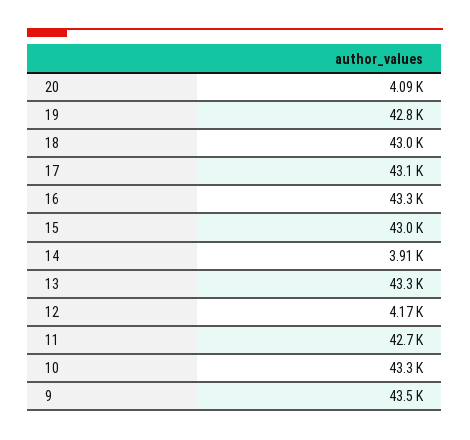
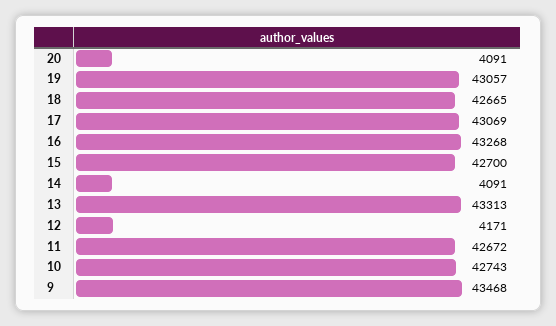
19: 42800 -> 43057
18: 43000 -> 42665
15: 43000 -> 42700
14: 3910 -> 4091
10: 43300 -> 42743

